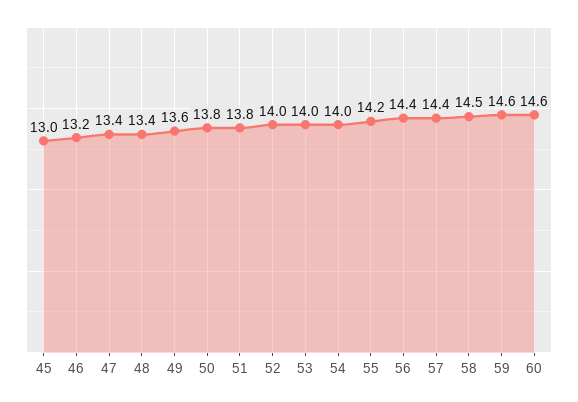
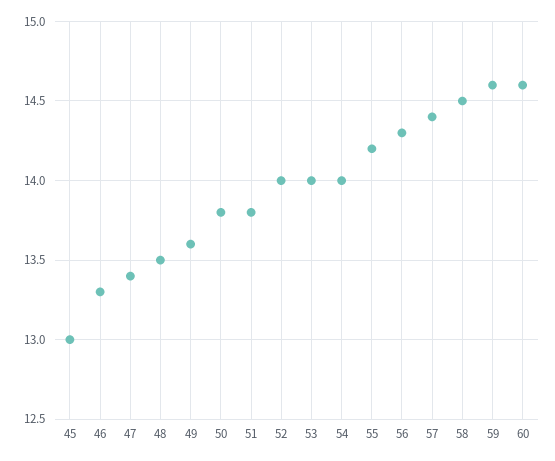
46: 13.2 -> 13.3
48: 13.4 -> 13.5
56: 14.4 -> 14.3

